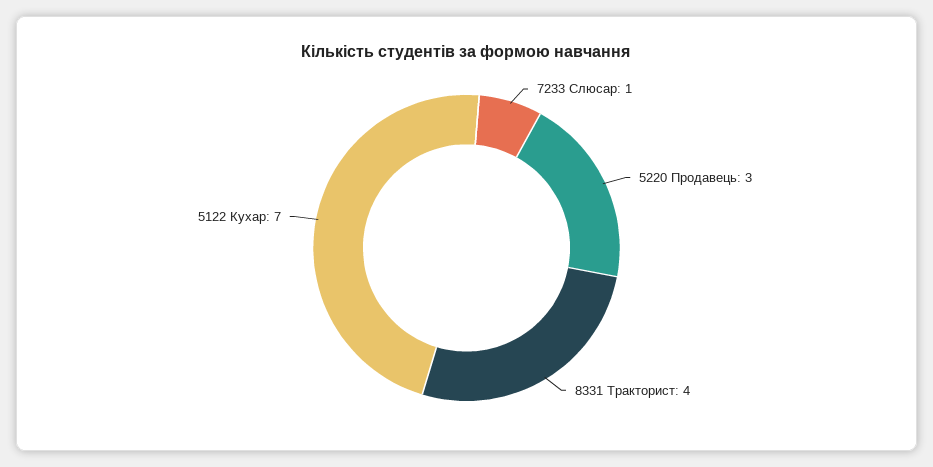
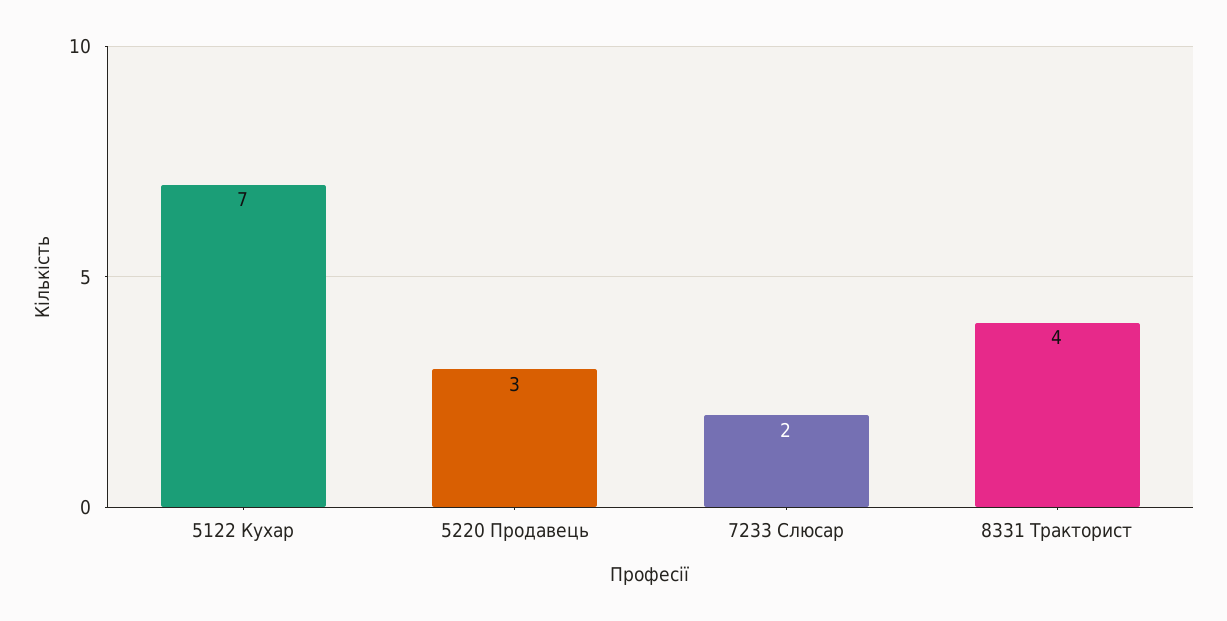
7233 Слюсар: 1 -> 2

